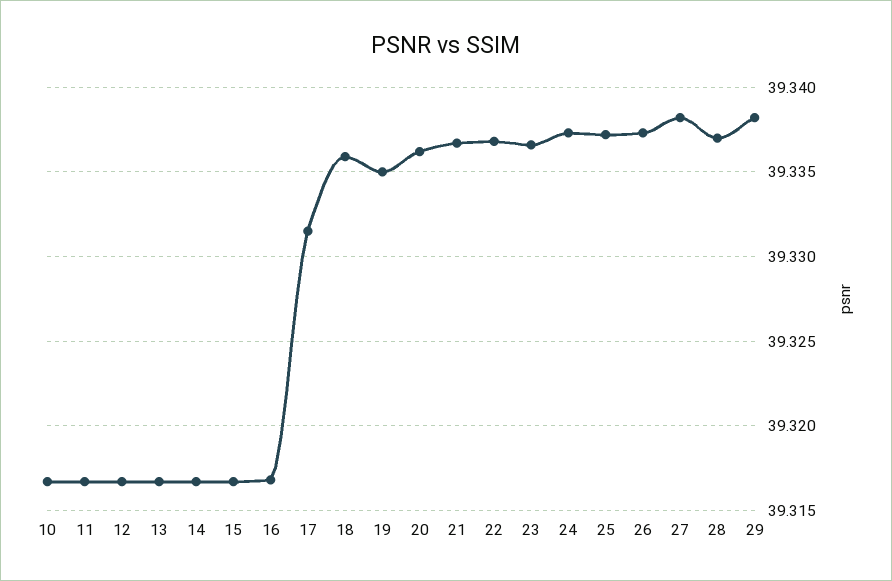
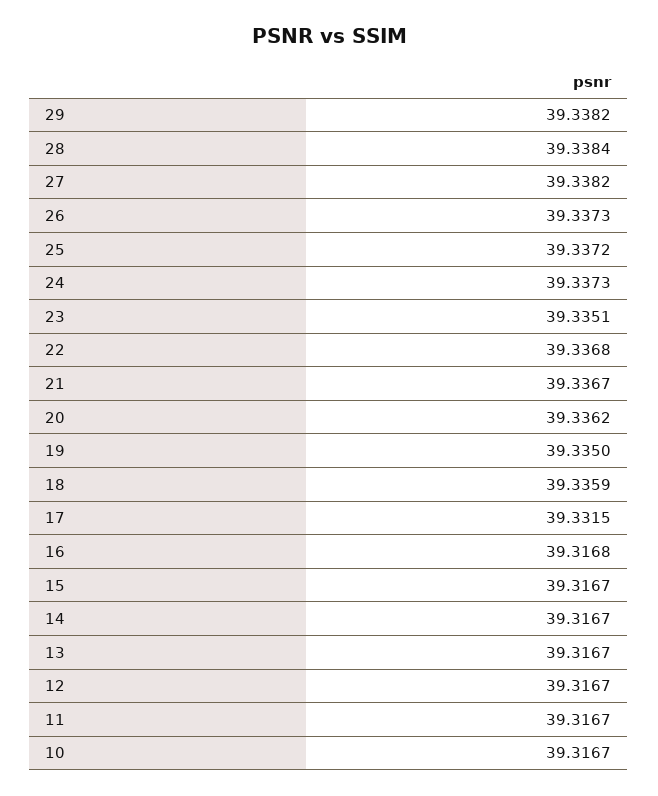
23: 39.3365 -> 39.3351
28: 39.337 -> 39.3384

